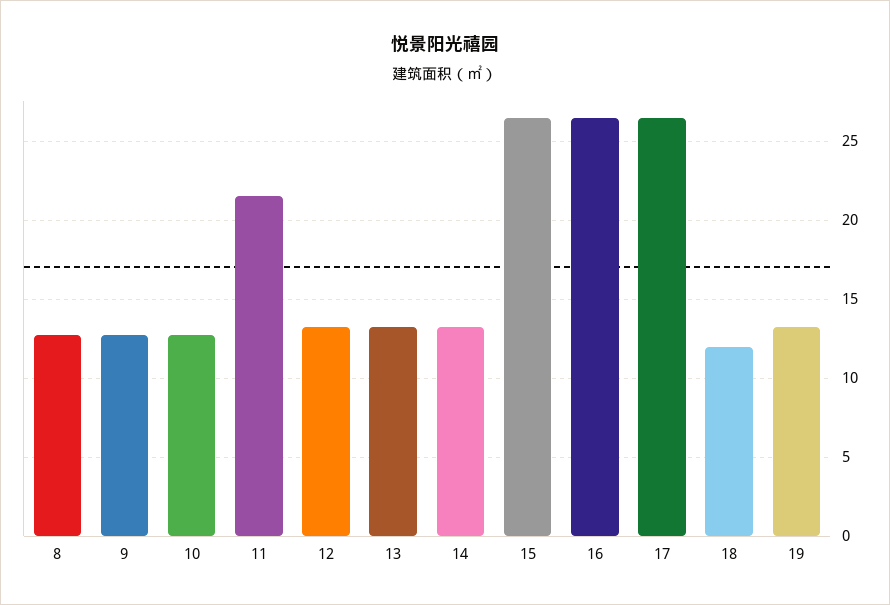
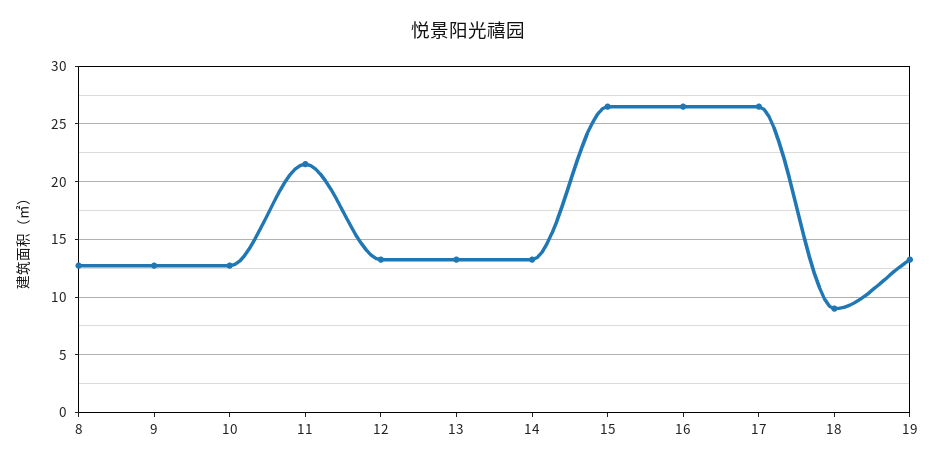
18: 12 -> 9

